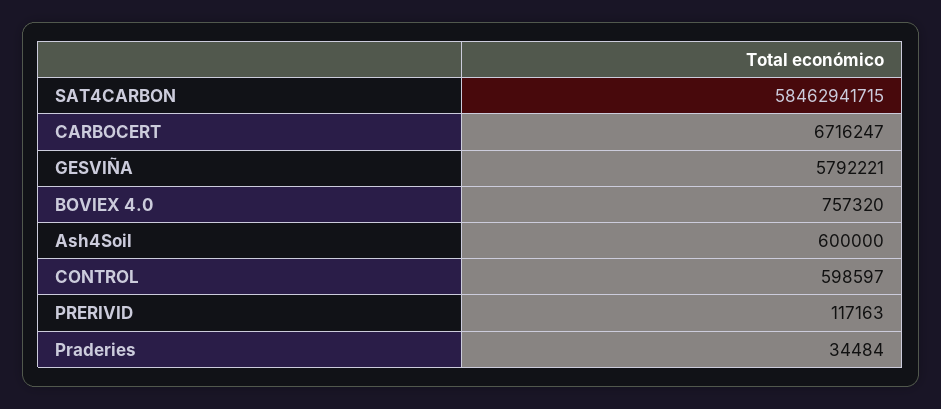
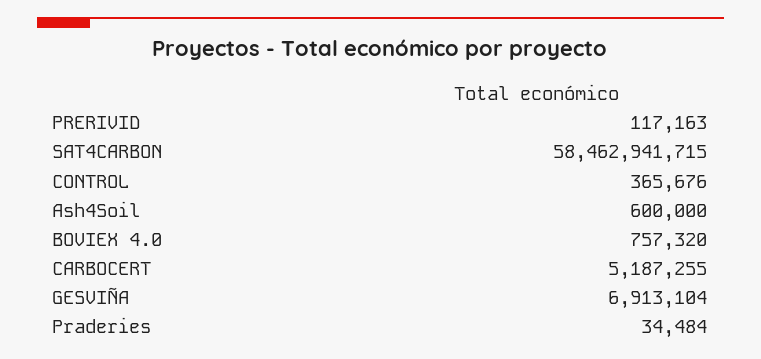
CARBOCERT: 6716247 -> 5187255
GESVIÑA: 5792221 -> 6913104
CONTROL: 598597 -> 365676

